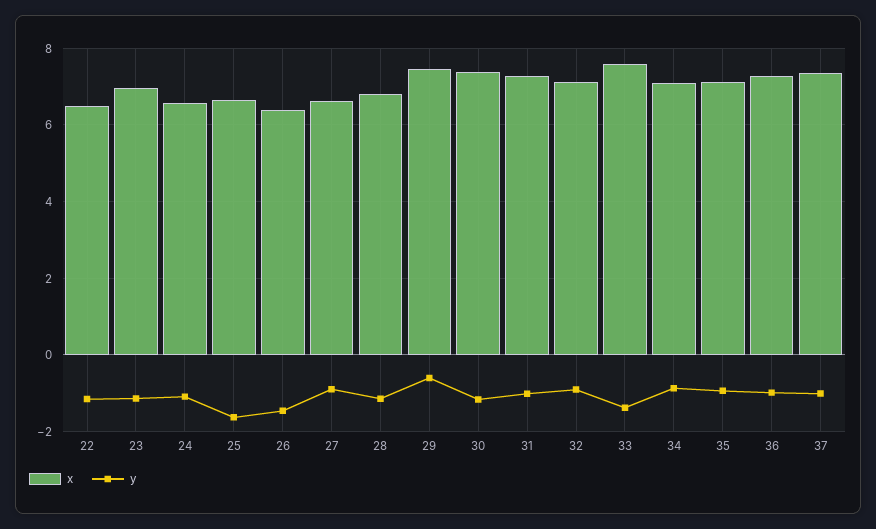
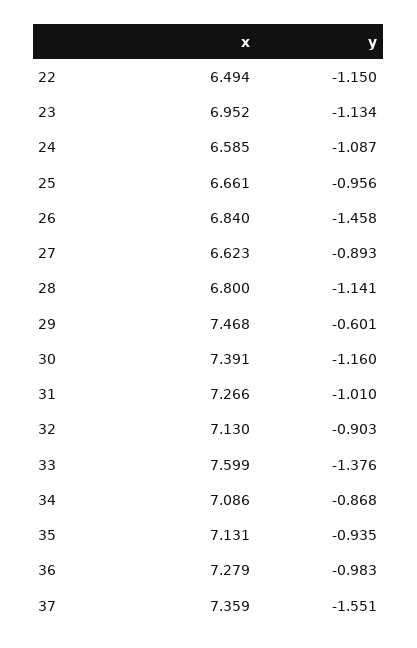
y, 25: -1.6 -> -0.956
x, 26: 6.4 -> 6.84
y, 37: -1 -> -1.551

